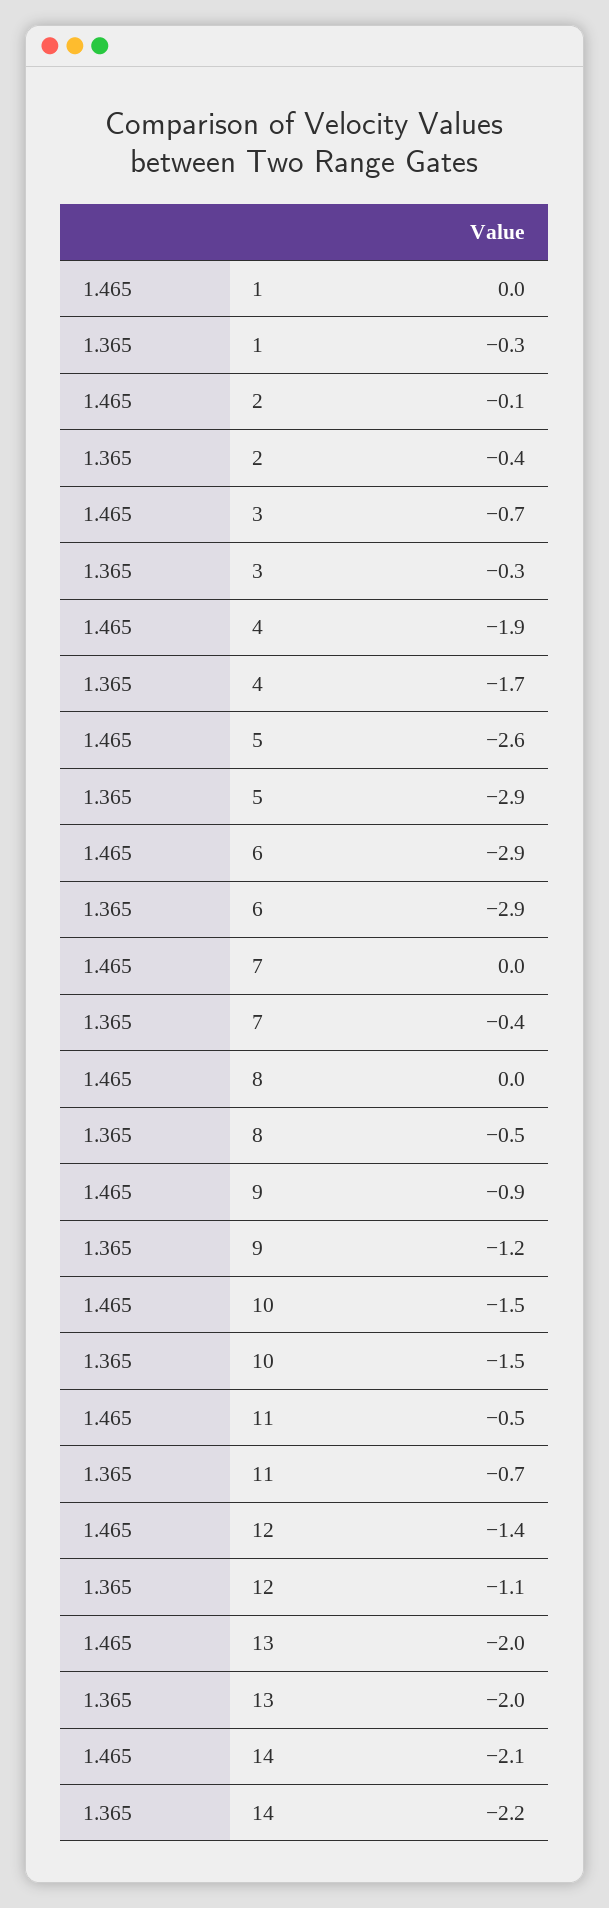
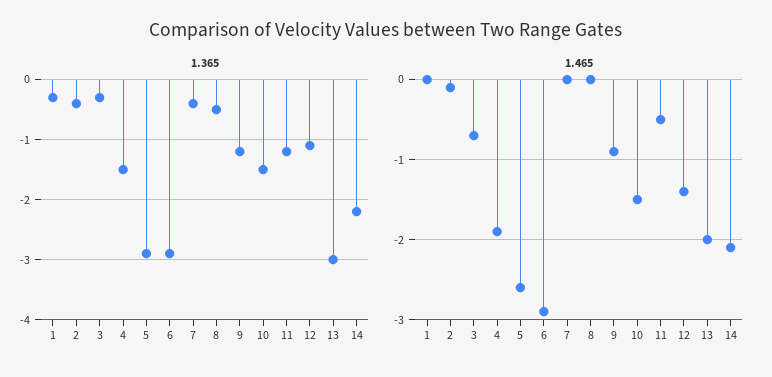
1.365, 4: -1.7 -> -1.5
1.365, 11: -0.7 -> -1.2
1.365, 13: -2 -> -3

